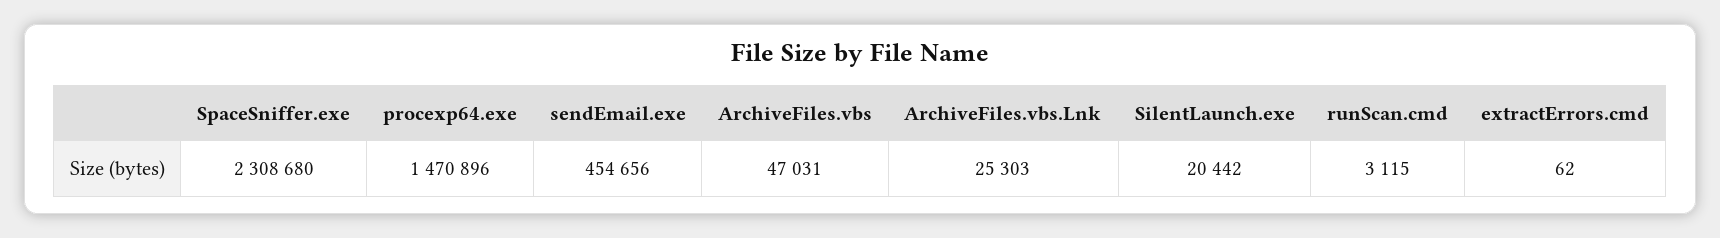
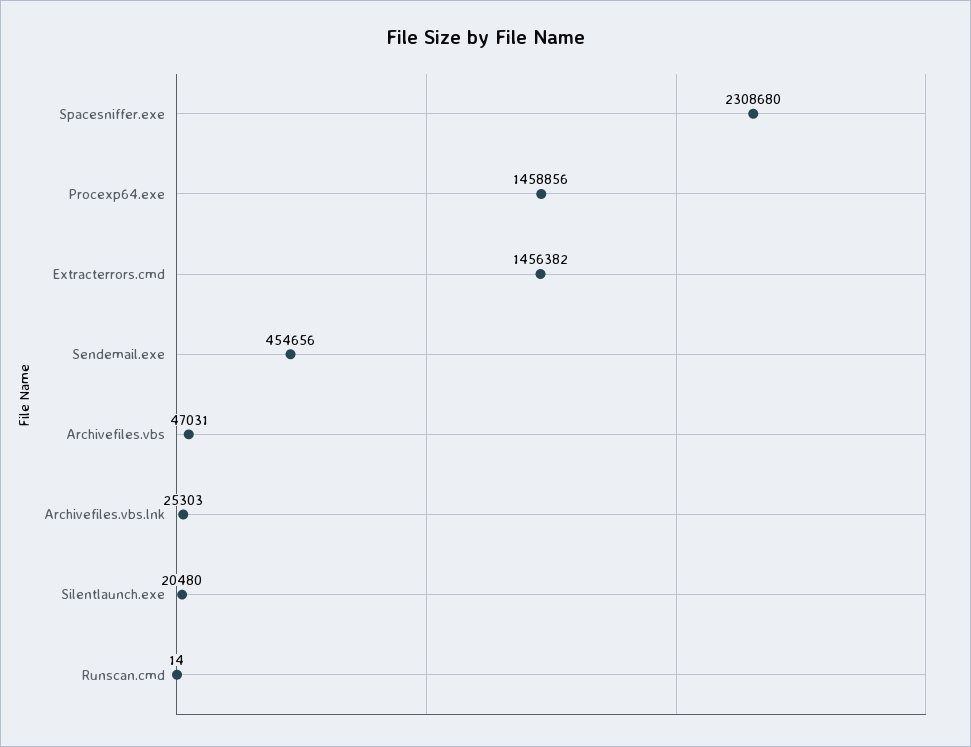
procexp64.exe: 1470896 -> 1458856
SilentLaunch.exe: 20442 -> 20480
runScan.cmd: 3115 -> 14
extractErrors.cmd: 62 -> 1456382

